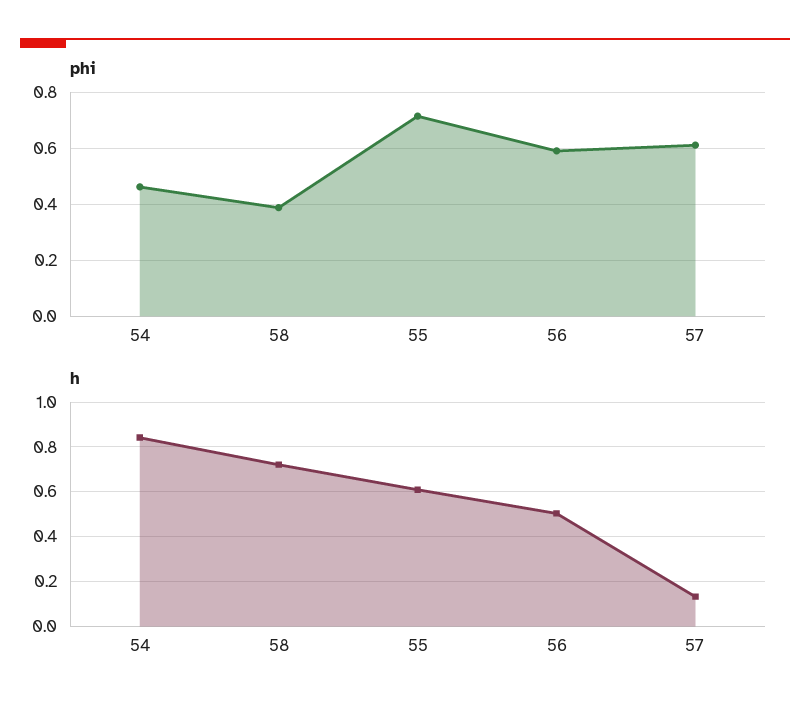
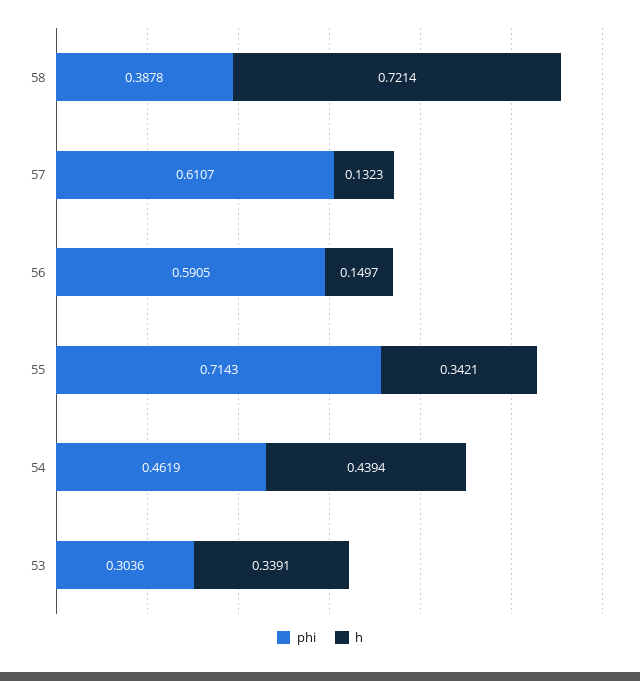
h, 54: 0.85 -> 0.4394
h, 55: 0.6 -> 0.3421
h, 56: 0.5 -> 0.1497
phi, 53: none -> 0.3036
h, 53: none -> 0.3391

